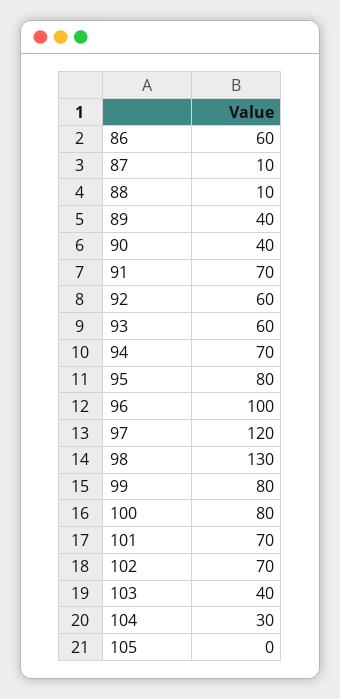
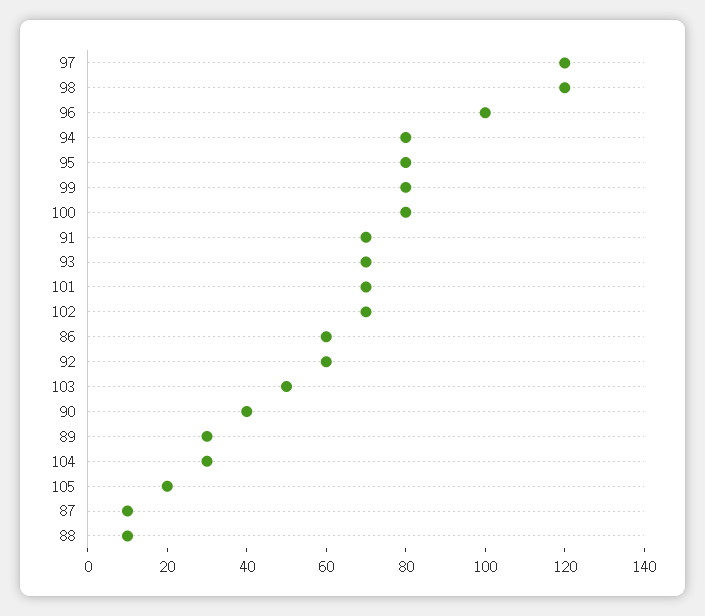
89: 40 -> 30
93: 60 -> 70
94: 70 -> 80
98: 130 -> 120
103: 40 -> 50
105: 0 -> 20

